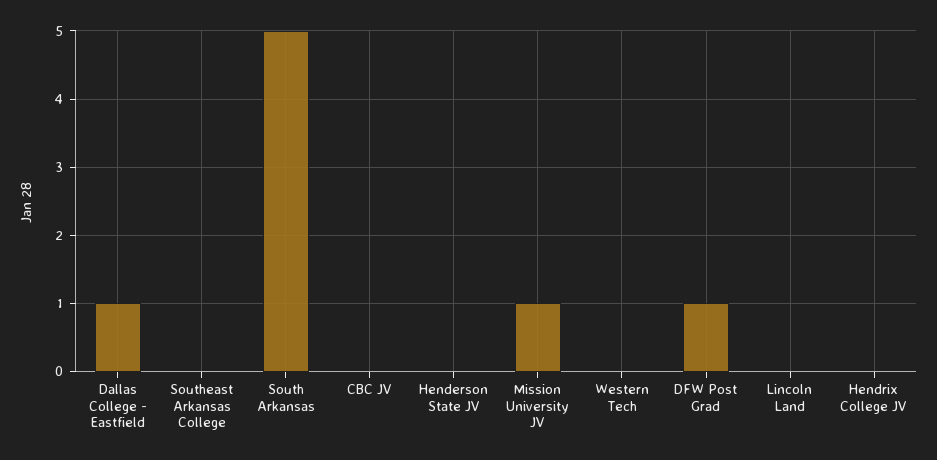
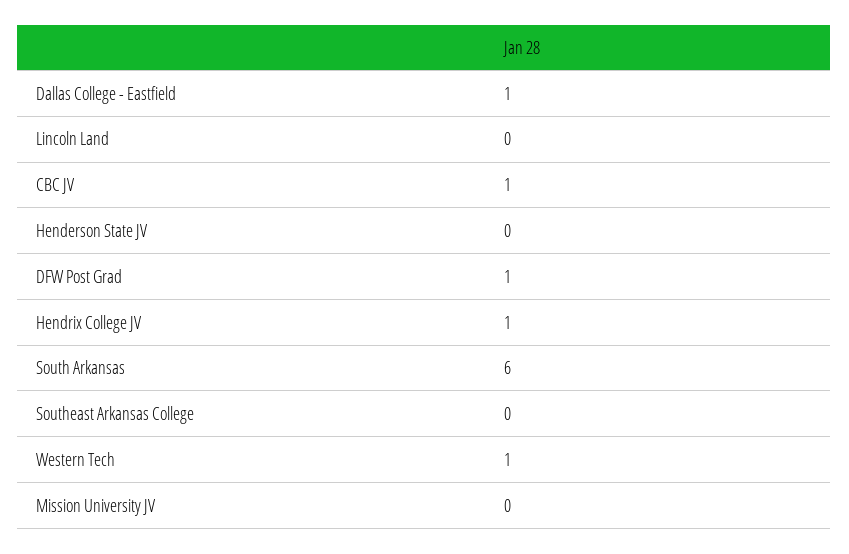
South Arkansas: 5 -> 6
CBC JV: 0 -> 1
Mission University JV: 1 -> 0
Western Tech: 0 -> 1
Hendrix College JV: 0 -> 1

